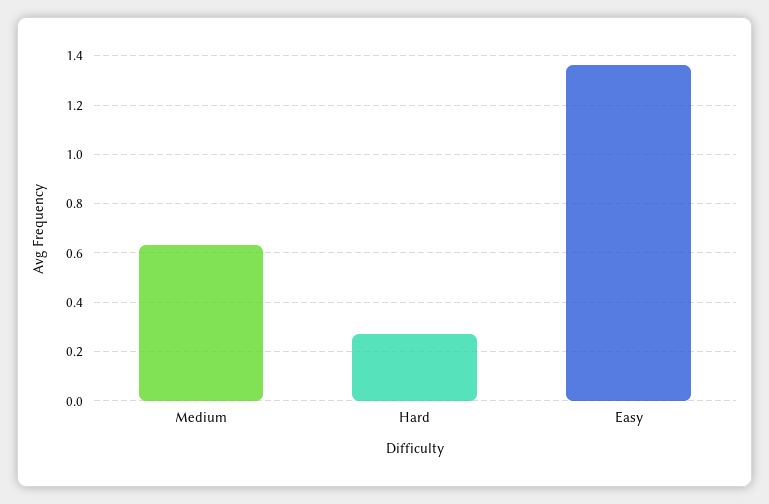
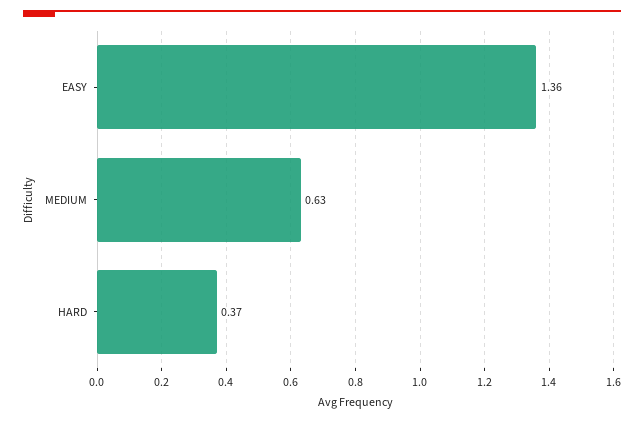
Hard: 0.275 -> 0.37

